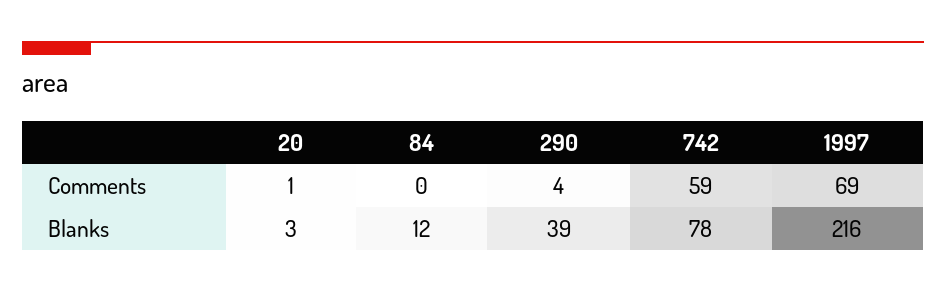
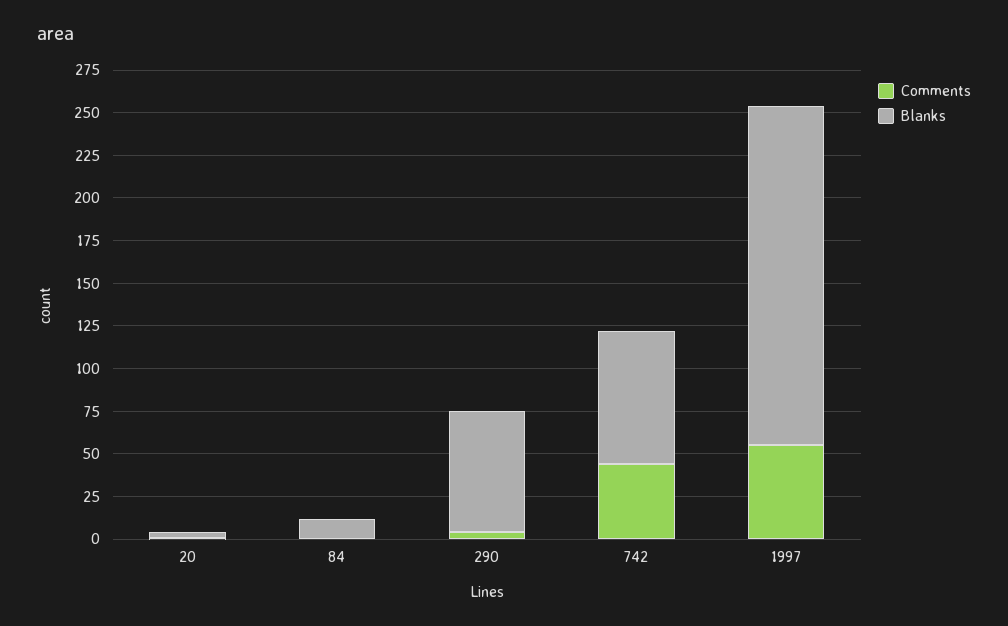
Comments, 742: 59 -> 45
Comments, 1997: 69 -> 55
Blanks, 290: 39 -> 70
Blanks, 1997: 216 -> 200

